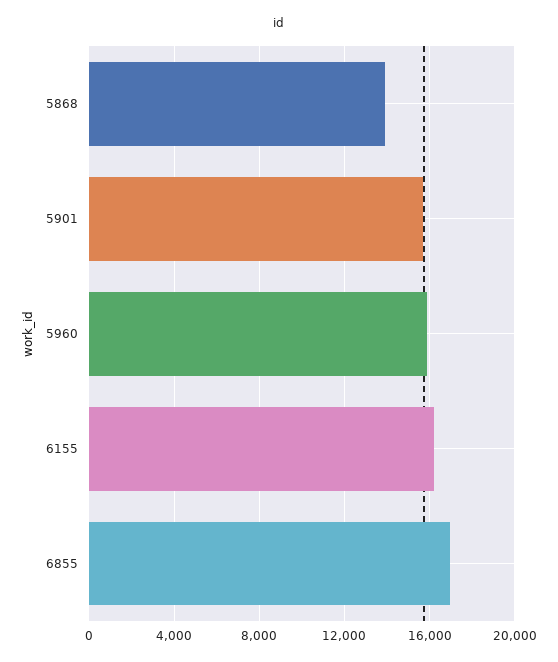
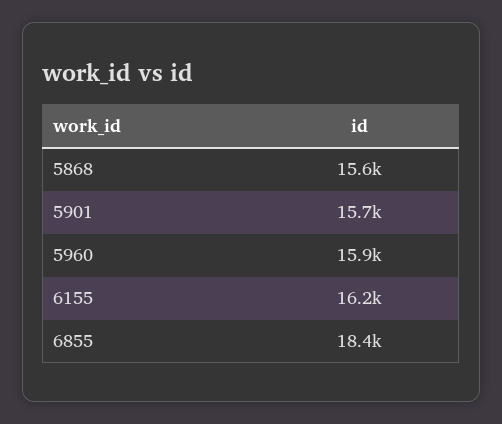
5868: 14000 -> 15600
6855: 17000 -> 18400

